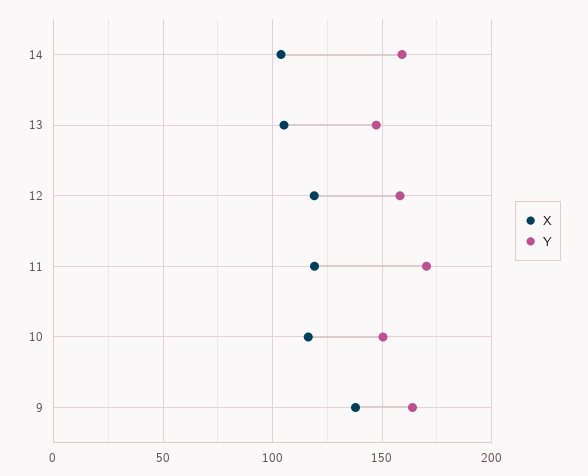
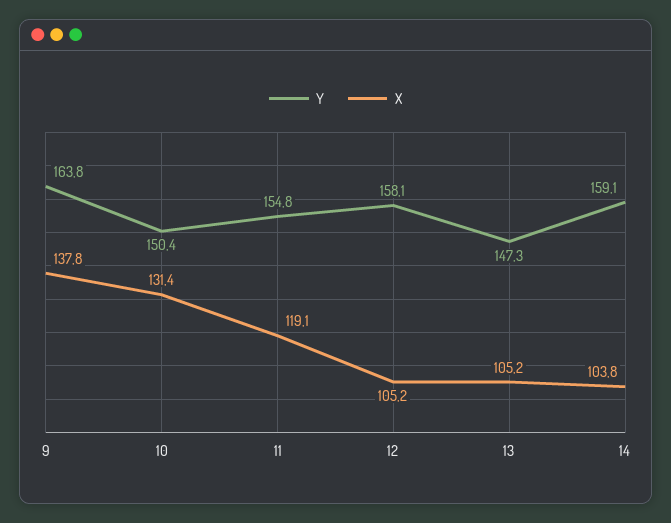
X, 12: 120 -> 105.2
Y, 11: 170 -> 154.8
X, 10: 115 -> 131.4

